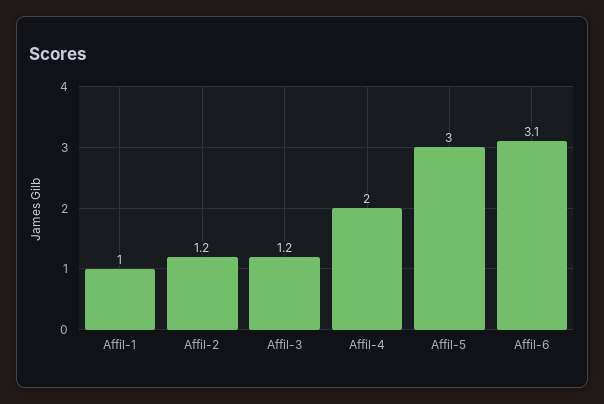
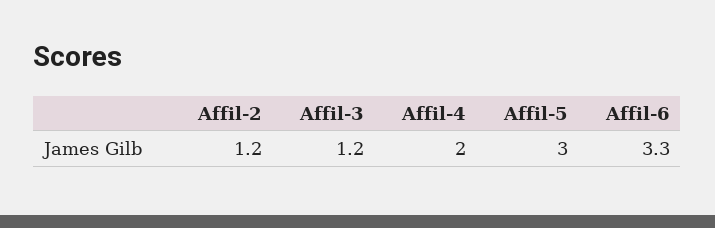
Affil-1: 1 -> none
Affil-6: 3.1 -> 3.3

